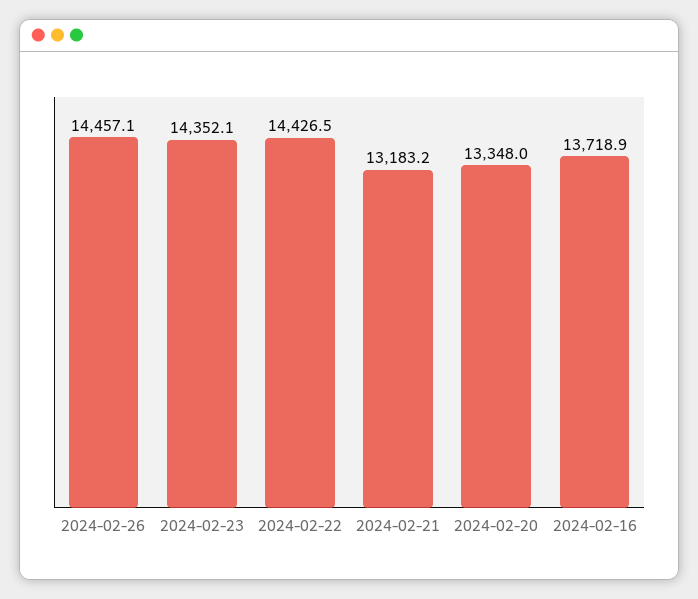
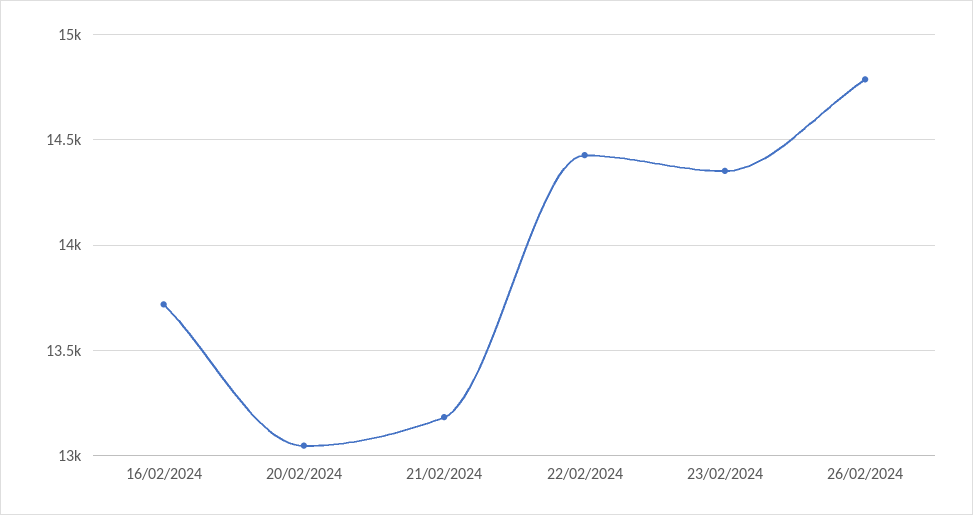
2024-02-26: 14457.1 -> 14800
2024-02-20: 13348 -> 13050

